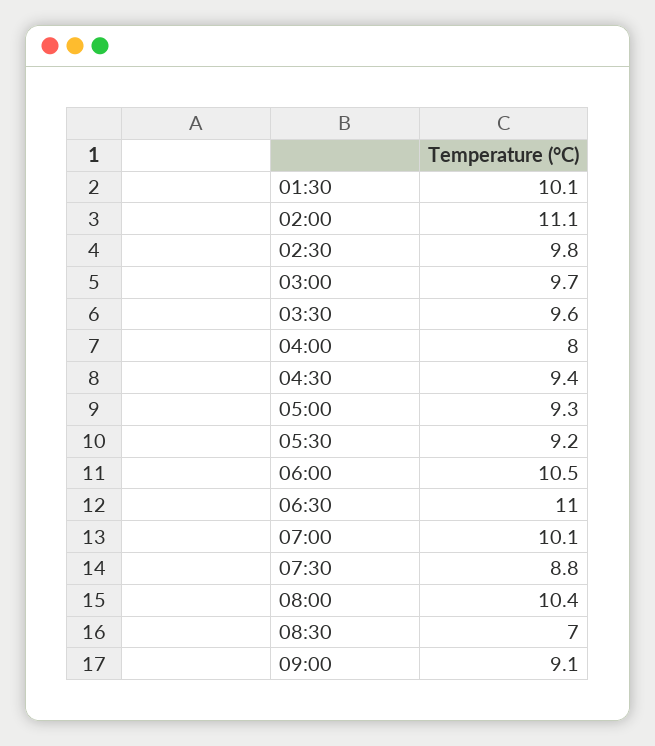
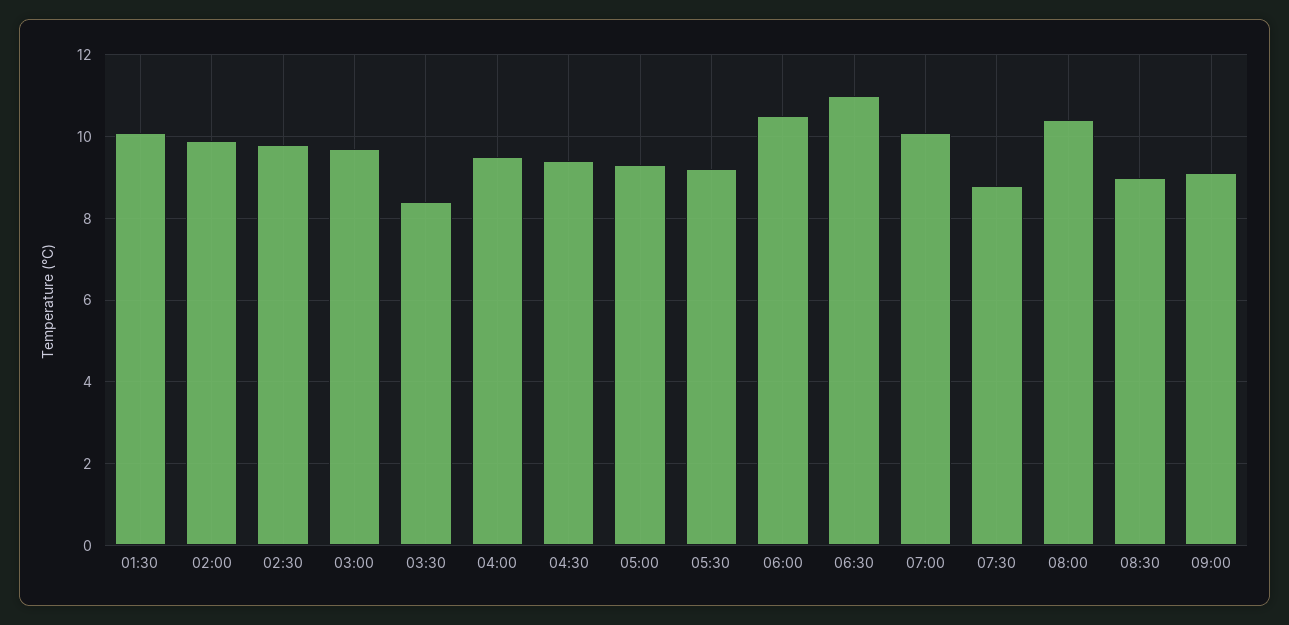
02:00: 11.1 -> 10
03:30: 9.6 -> 8.5
04:00: 8 -> 9.5
08:30: 7 -> 9

